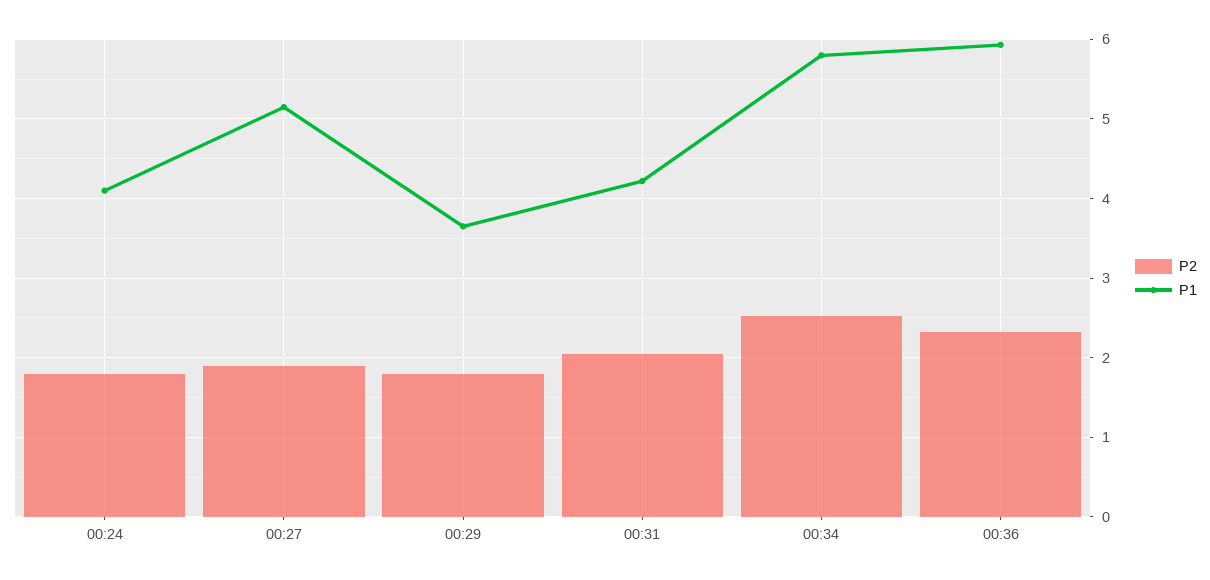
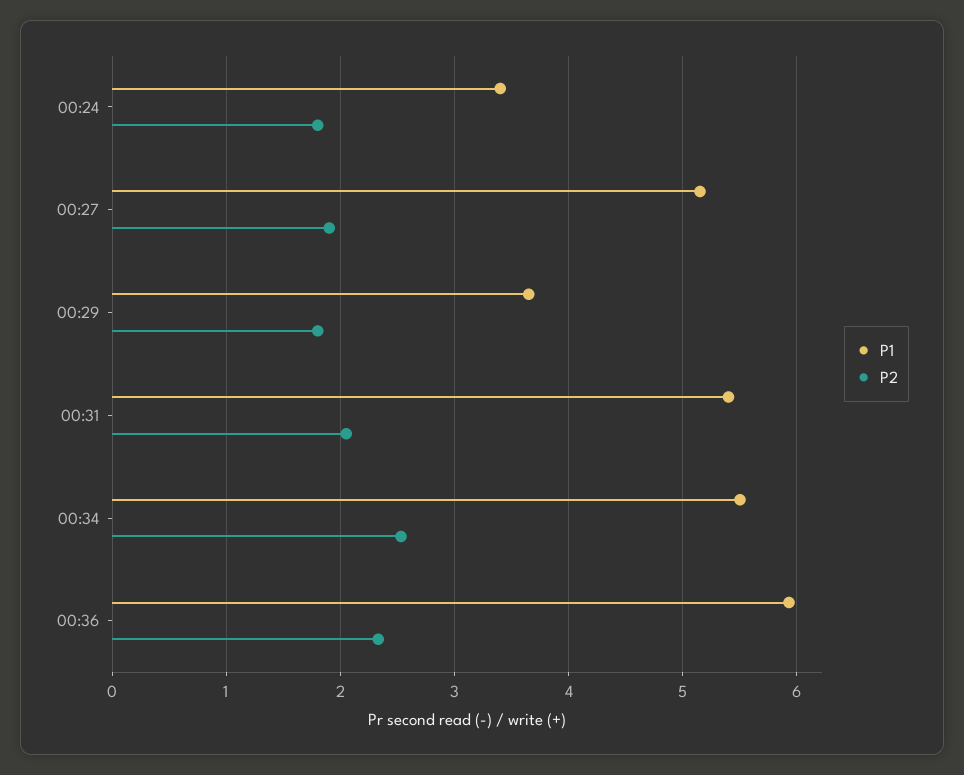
P1, 00:24: 4.1 -> 3.4
P1, 00:31: 4.2 -> 5.4
P1, 00:34: 5.8 -> 5.5

